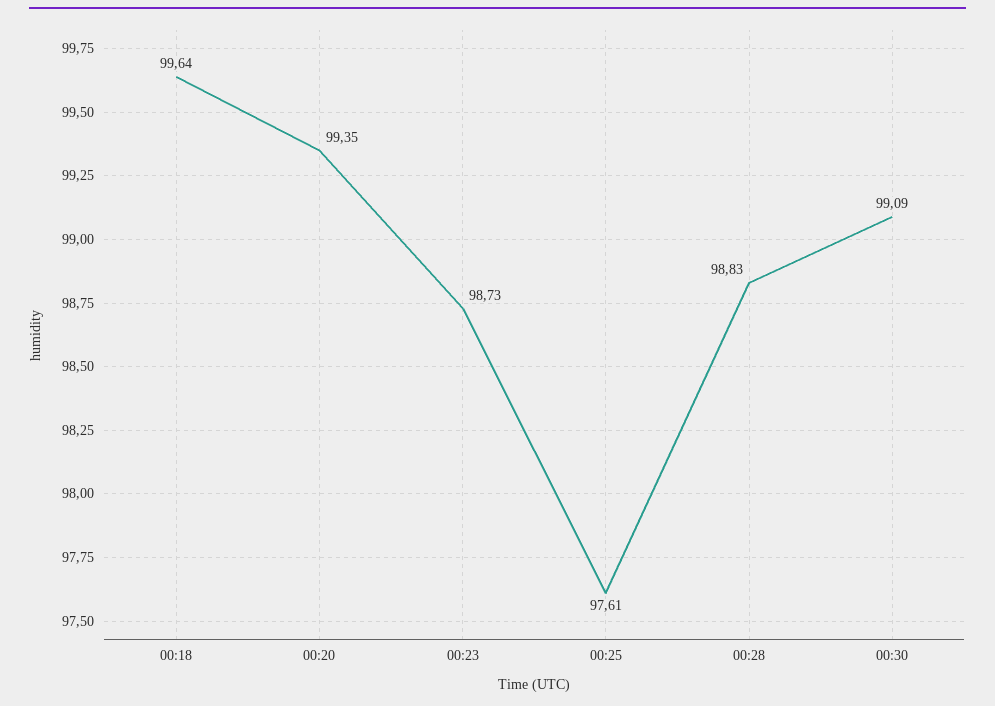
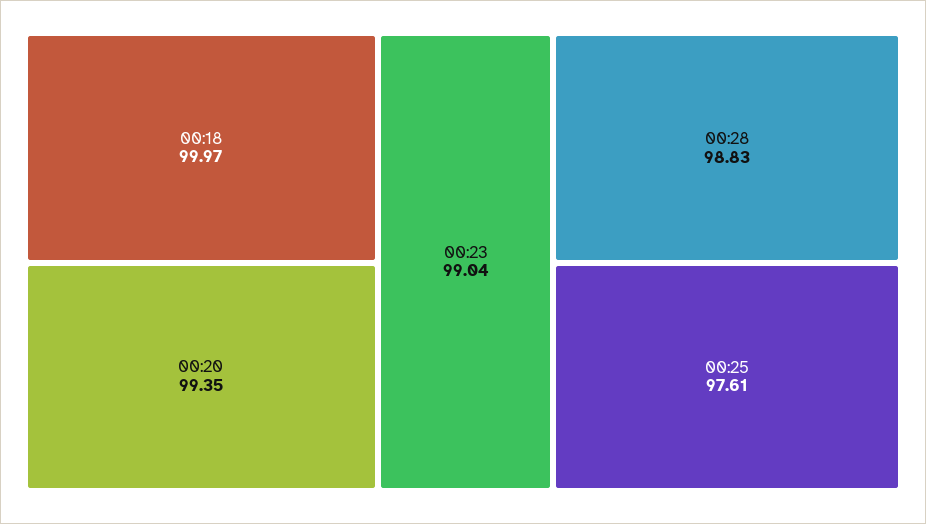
00:18: 99.64 -> 99.97
00:23: 98.73 -> 99.04
00:30: 99.09 -> none

